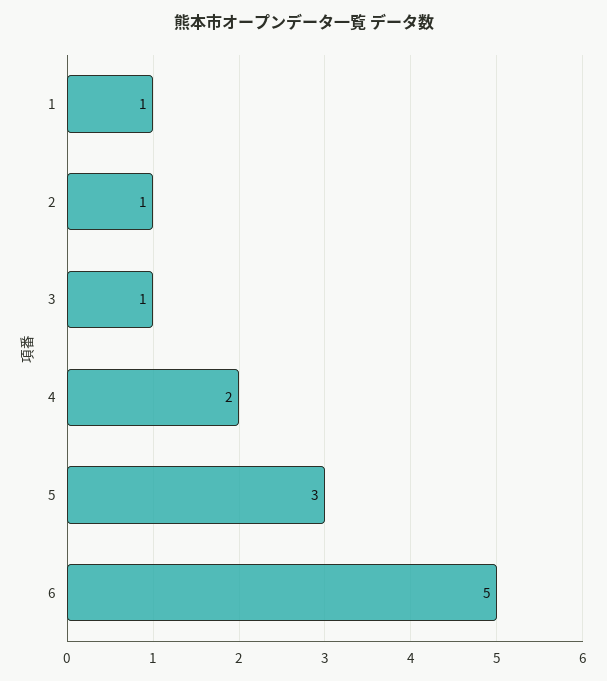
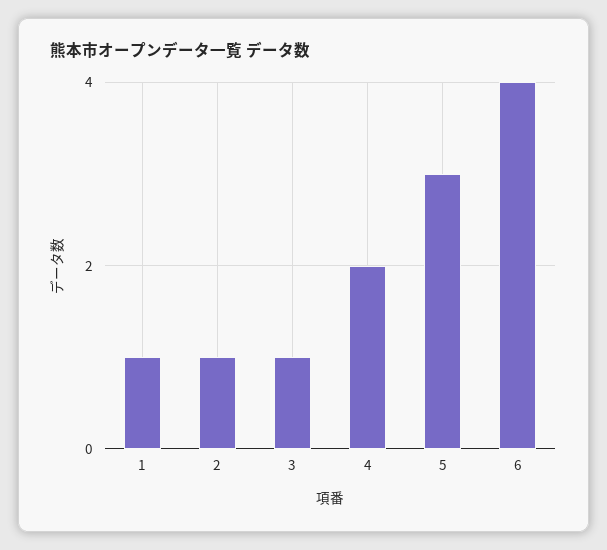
6: 5 -> 4

